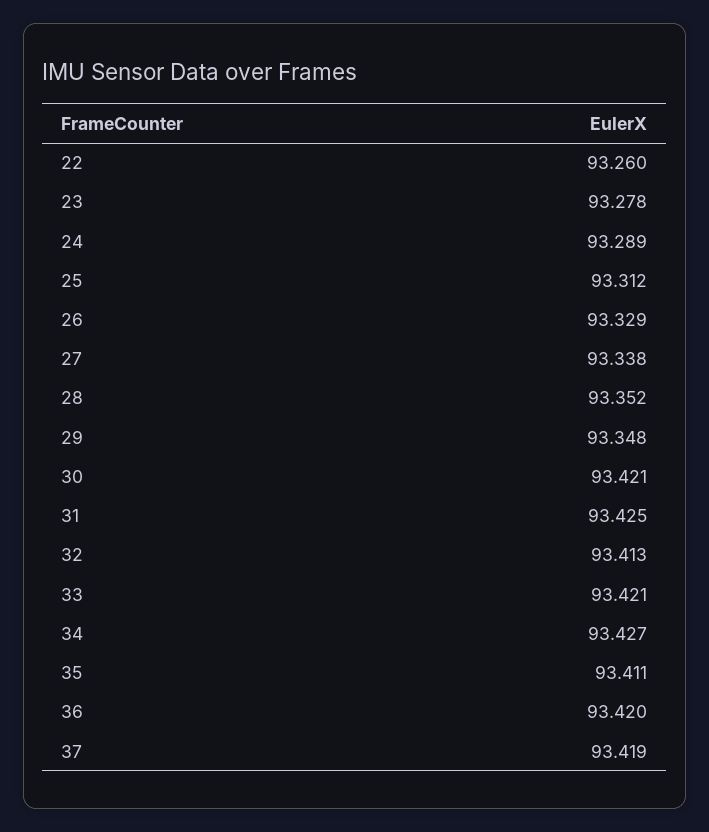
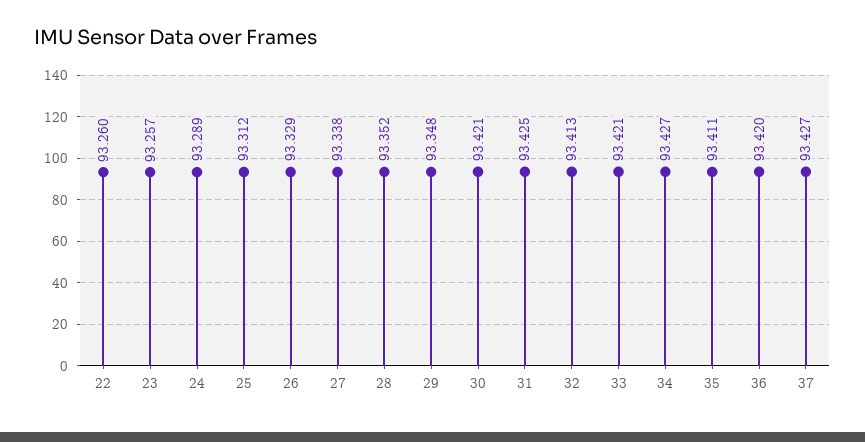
23: 93.278 -> 93.257
37: 93.419 -> 93.427

